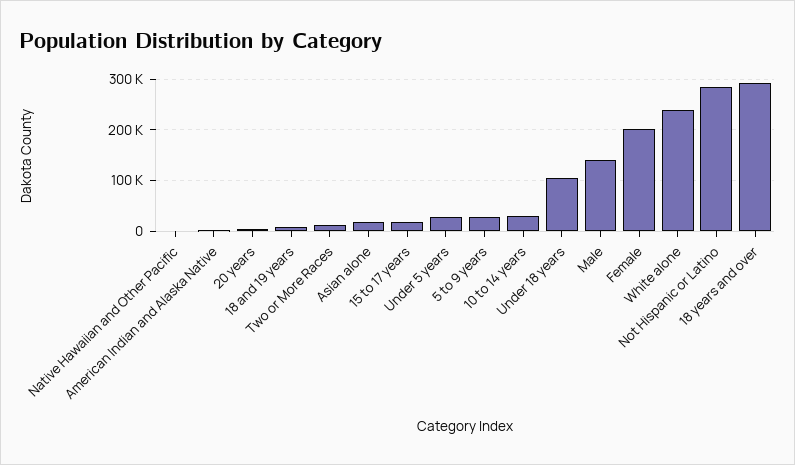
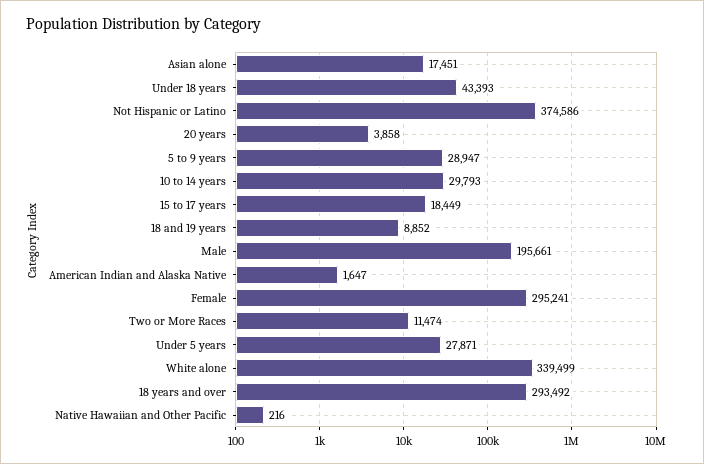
Under 18 years: 100000 -> 43393
Male: 140000 -> 195661
Female: 200000 -> 295241
White alone: 240000 -> 339499
Not Hispanic or Latino: 280000 -> 374586

